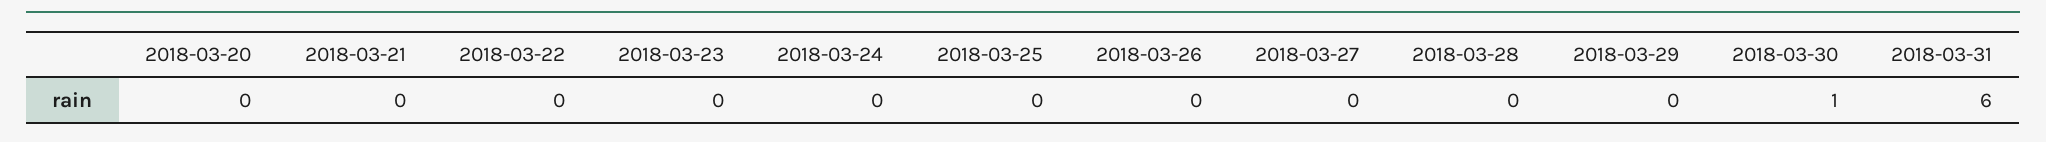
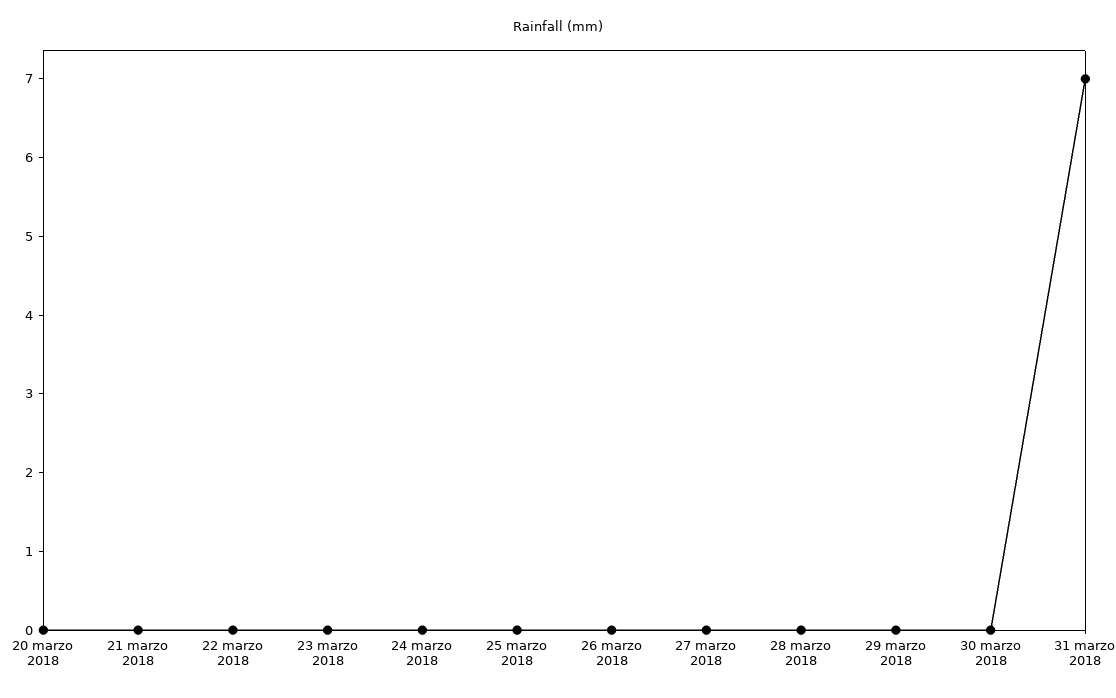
2018-03-30: 1 -> 0
2018-03-31: 6 -> 7

